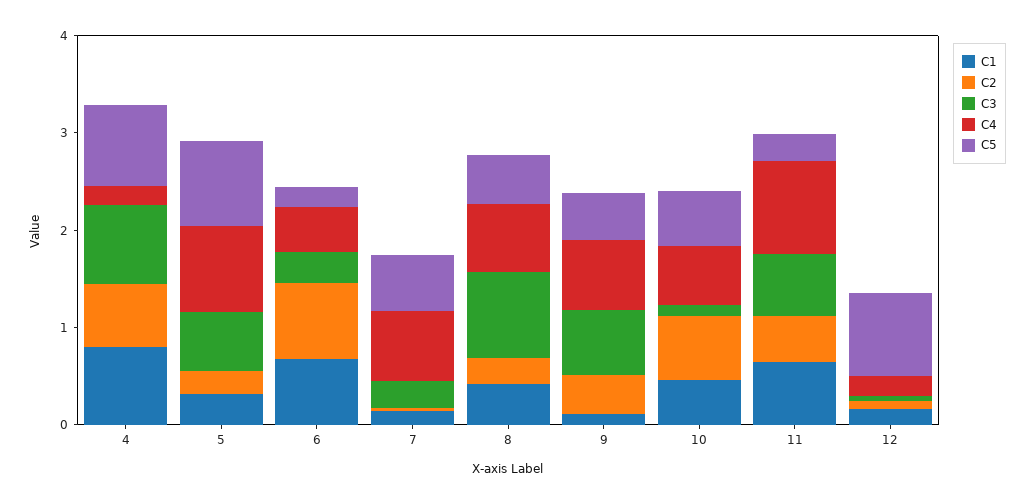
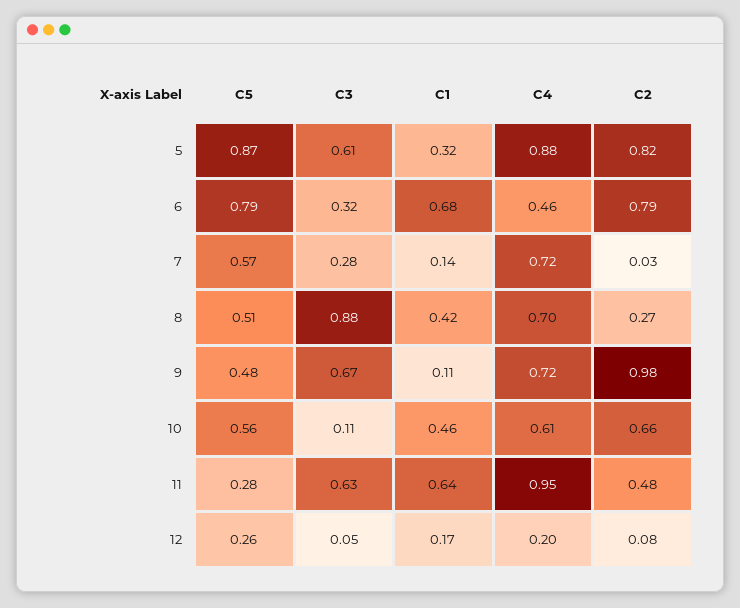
C1, 4: 0.8 -> none
C2, 4: 0.6 -> none
C3, 4: 0.8 -> none
C4, 4: 0.2 -> none
C5, 4: 0.8 -> none
C2, 5: 0.2 -> 0.82
C5, 6: 0.2 -> 0.79
C2, 9: 0.4 -> 0.98
C5, 12: 0.8 -> 0.26

